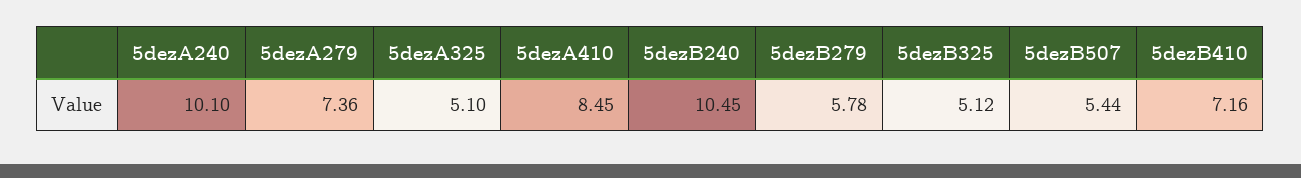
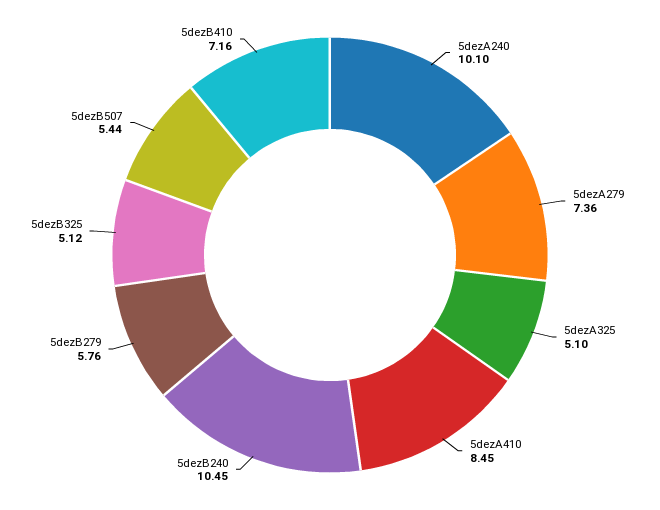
5dezB279: 5.78 -> 5.76

